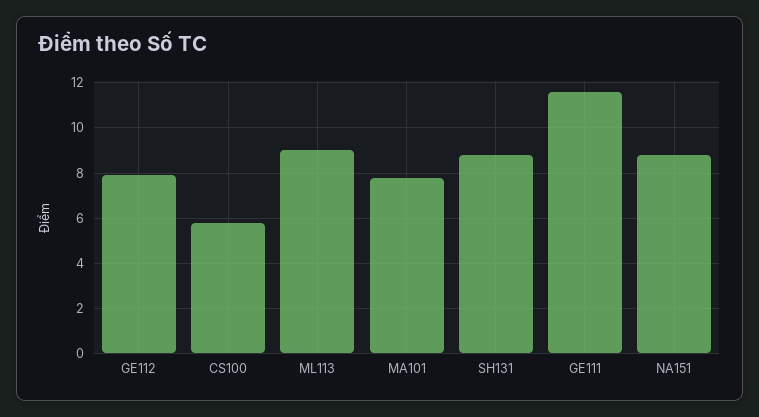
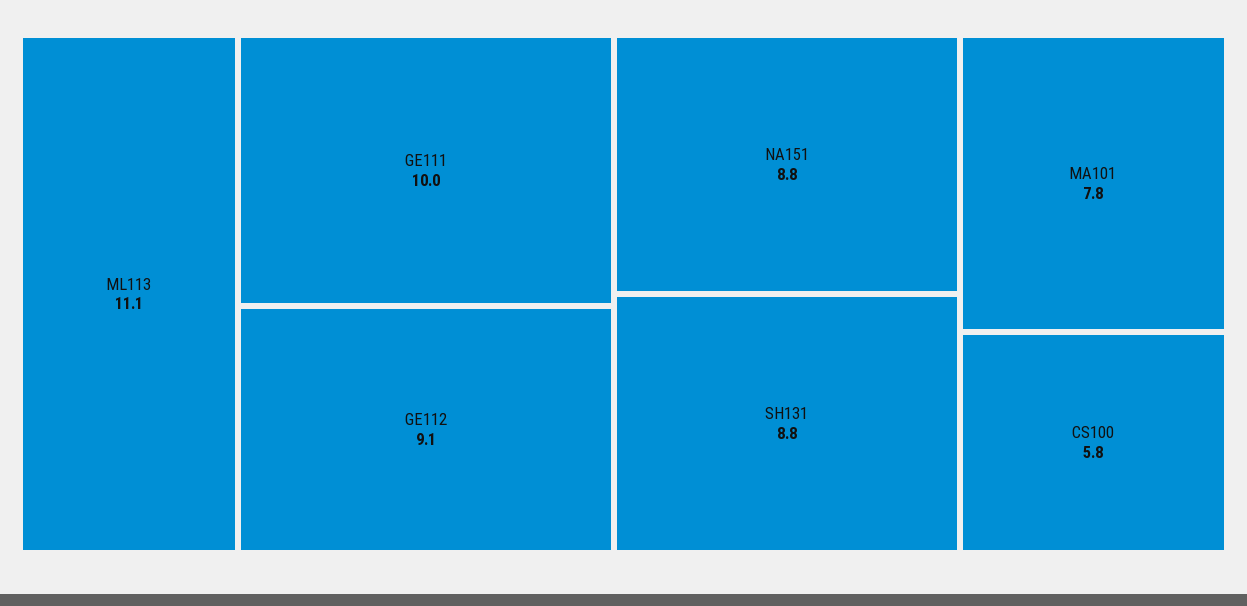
GE112: 8 -> 9.1
ML113: 9 -> 11.1
GE111: 11.5 -> 10

